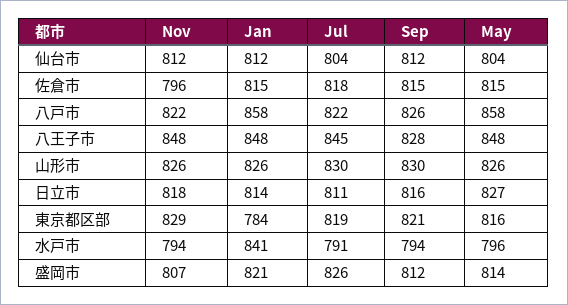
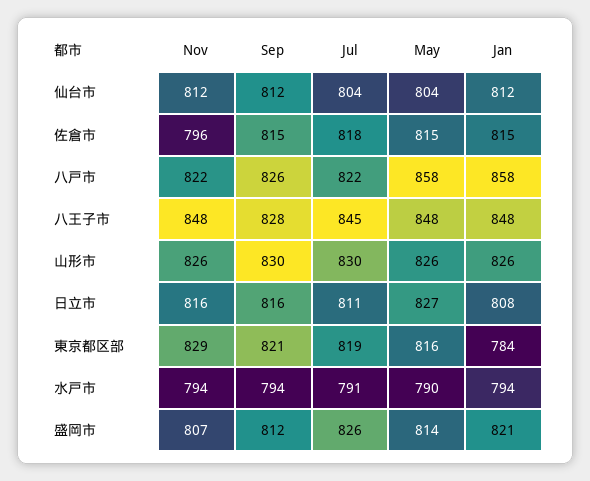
Nov, 日立市: 818 -> 816
Jan, 日立市: 814 -> 808
Jan, 水戸市: 841 -> 794
May, 水戸市: 796 -> 790

